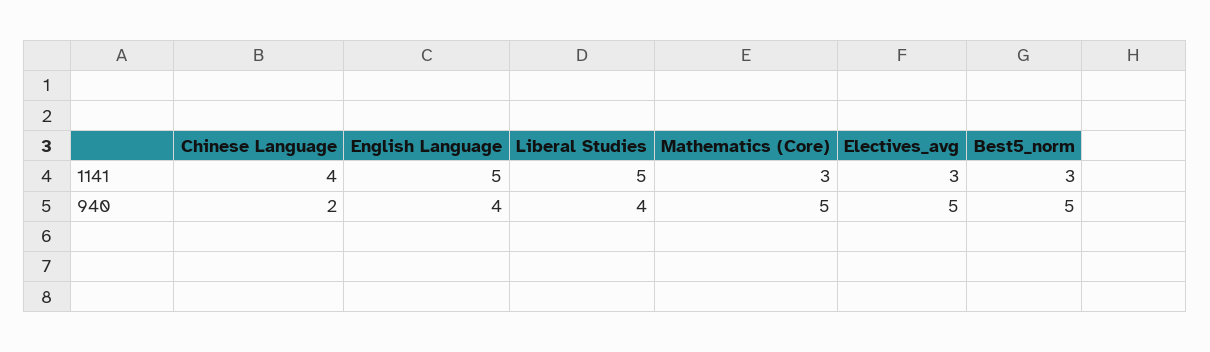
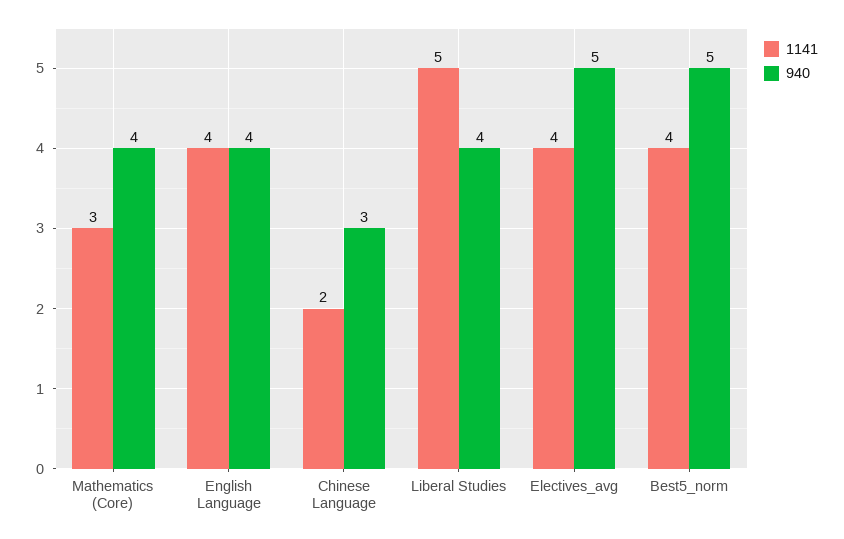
1141, Chinese Language: 4 -> 2
1141, English Language: 5 -> 4
1141, Electives_avg: 3 -> 4
1141, Best5_norm: 3 -> 4
940, Chinese Language: 2 -> 3
940, Mathematics (Core): 5 -> 4

